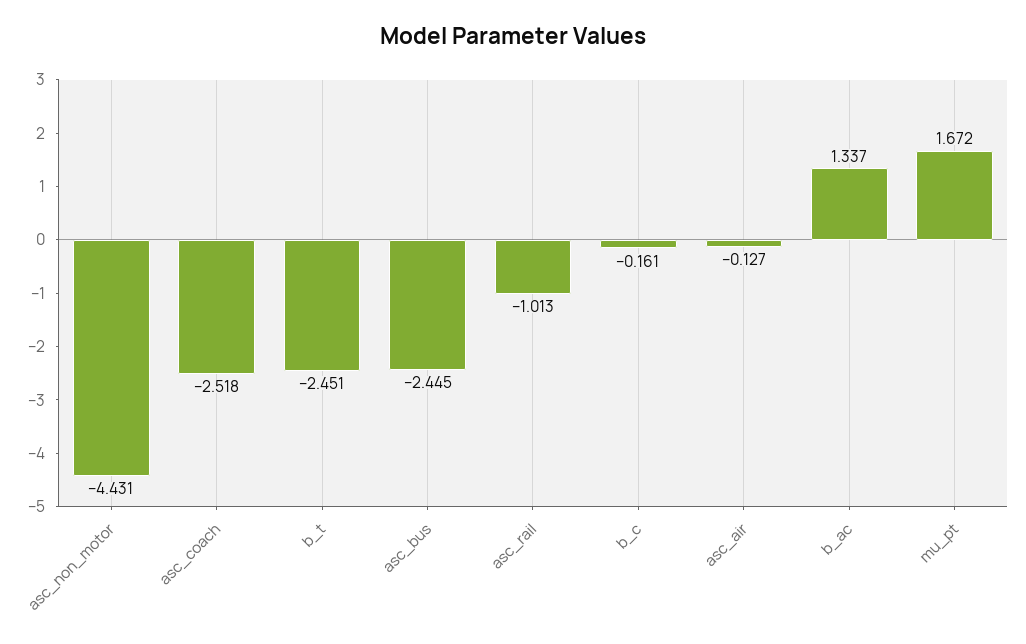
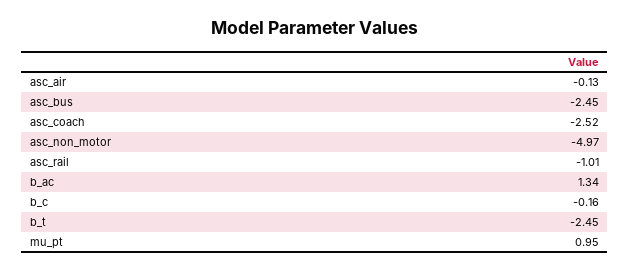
asc_non_motor: -4.431 -> -4.97
mu_pt: 1.672 -> 0.95

